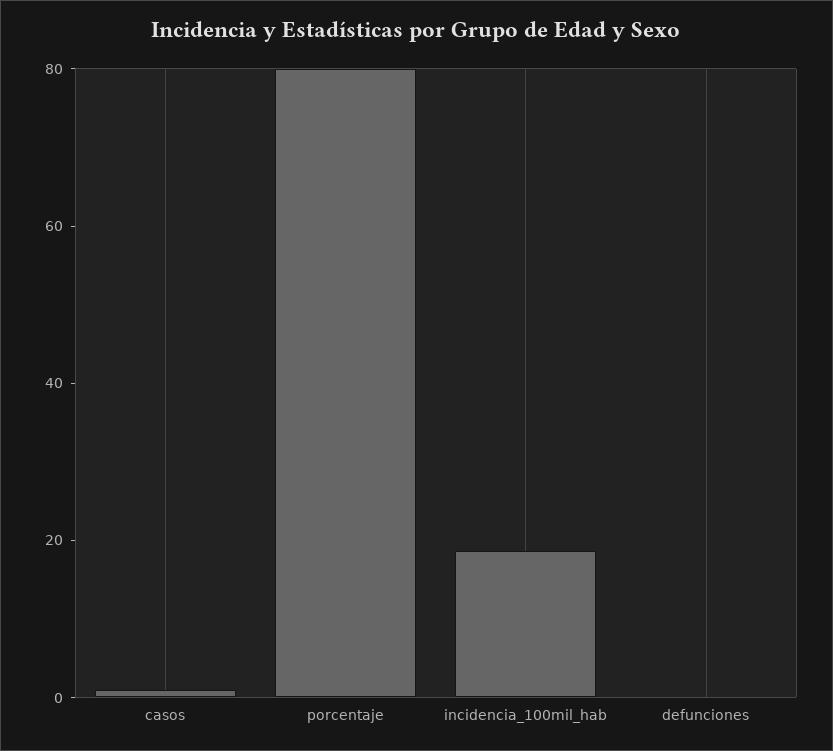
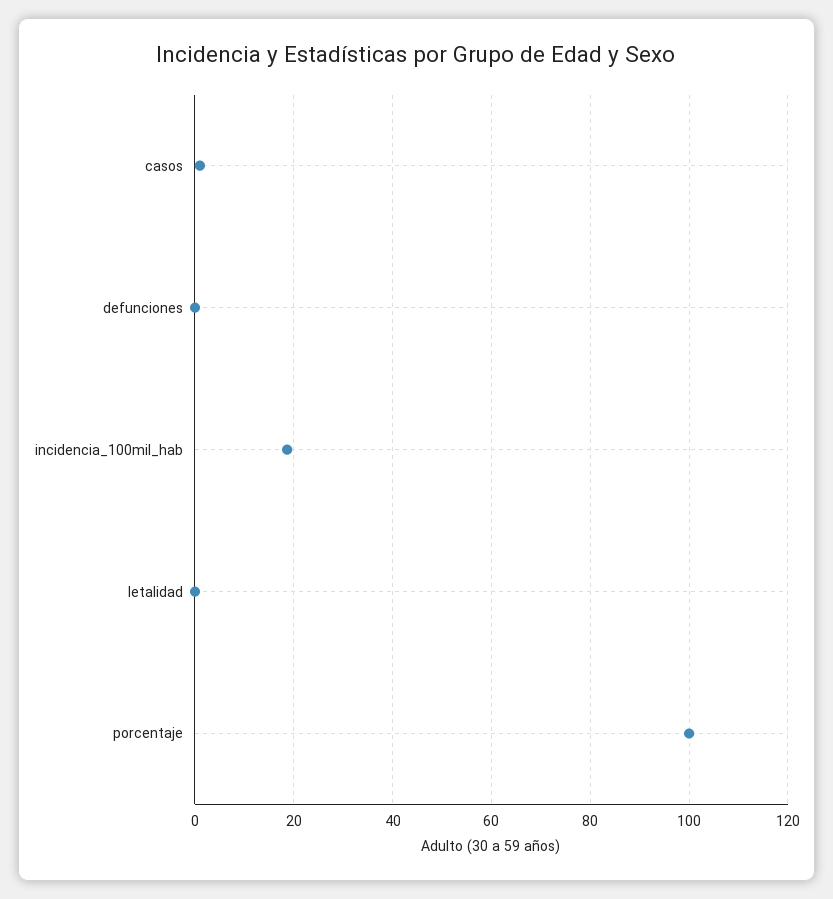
porcentaje: 80 -> 100
letalidad: none -> 0

